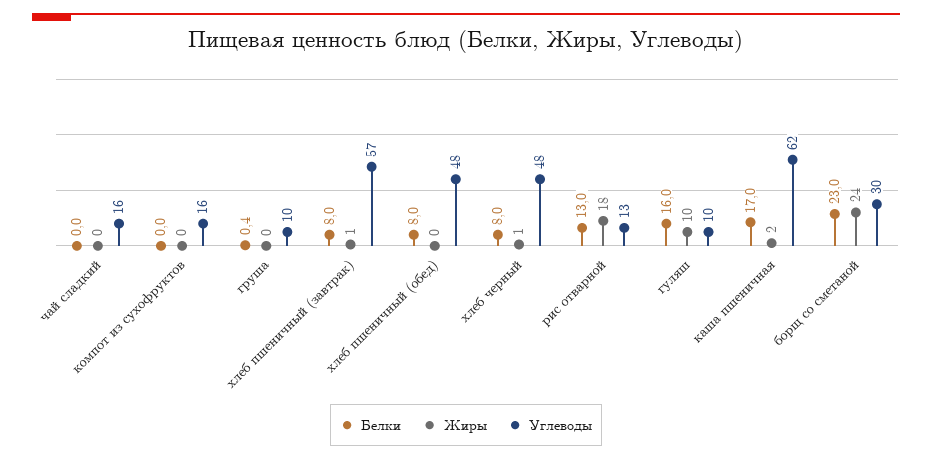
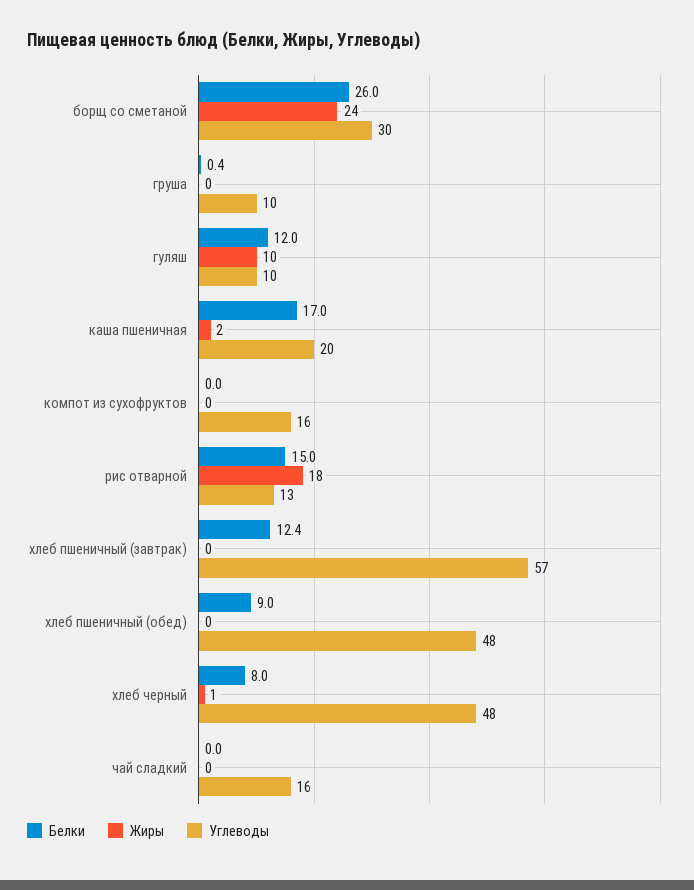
Белки, хлеб пшеничный (завтрак): 8 -> 12.4
Жиры, хлеб пшеничный (завтрак): 1 -> 0
Белки, хлеб пшеничный (обед): 8 -> 9
Белки, рис отварной: 13 -> 15
Белки, гуляш: 16 -> 12
Углеводы, каша пшеничная: 62 -> 20
Белки, борщ со сметаной: 23 -> 26

